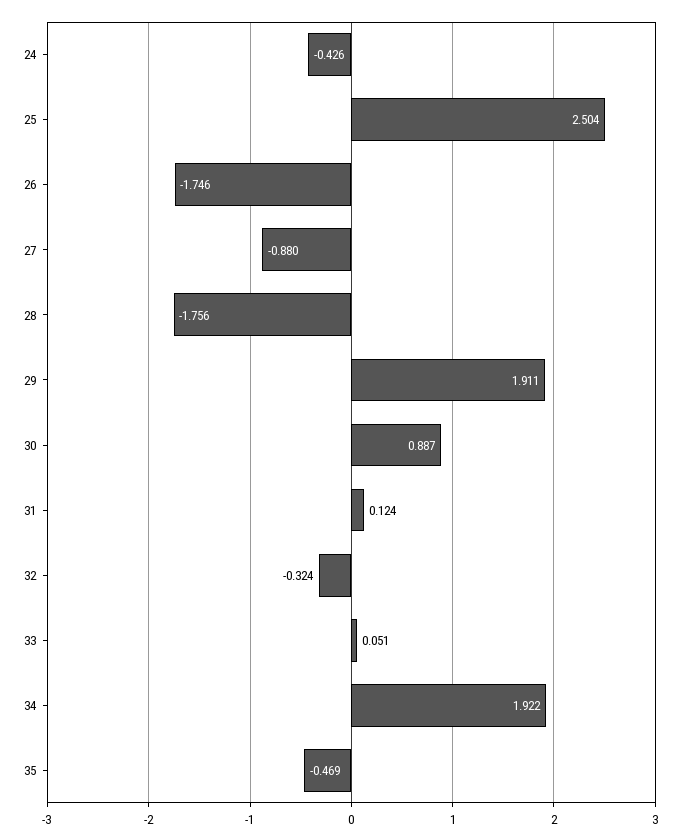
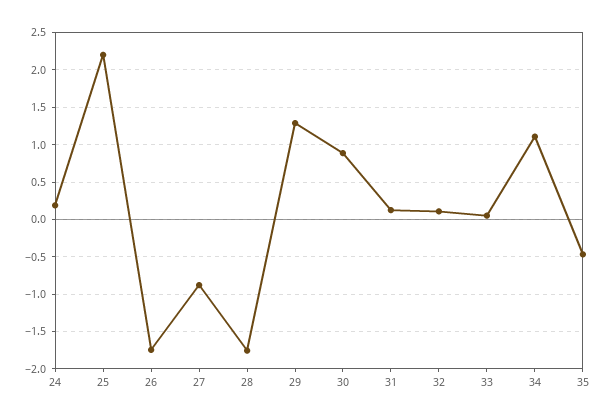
24: -0.426 -> 0.2
25: 2.504 -> 2.2
29: 1.911 -> 1.3
32: -0.324 -> 0.1
34: 1.922 -> 1.1

